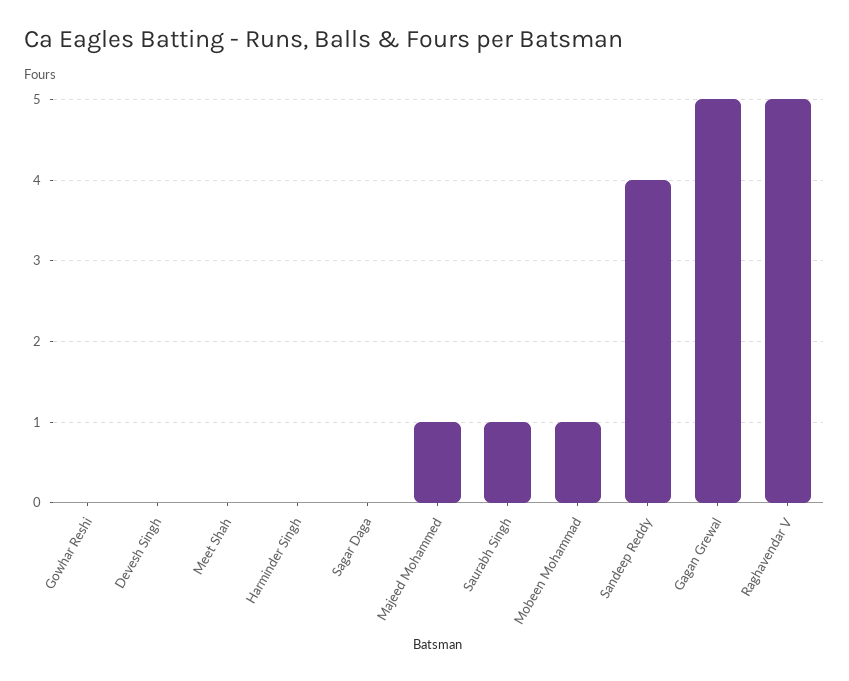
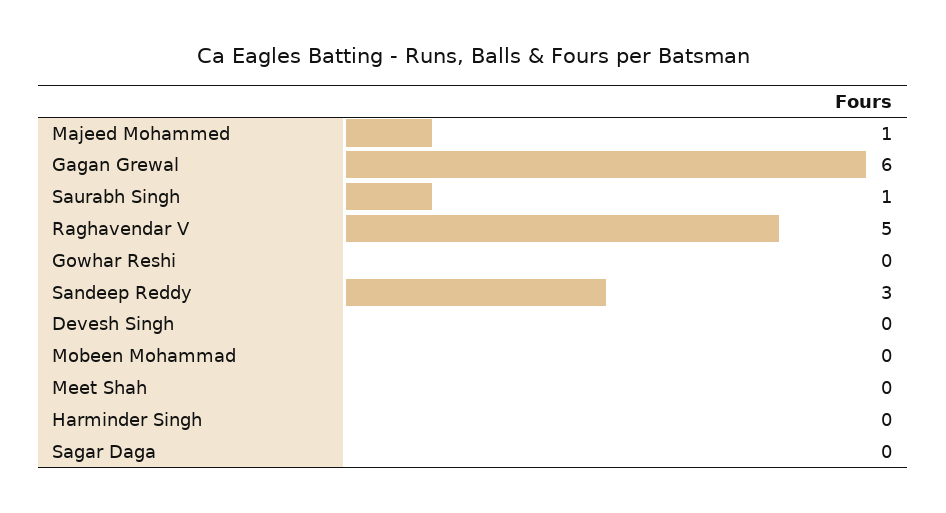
Mobeen Mohammad: 1 -> 0
Sandeep Reddy: 4 -> 3
Gagan Grewal: 5 -> 6

